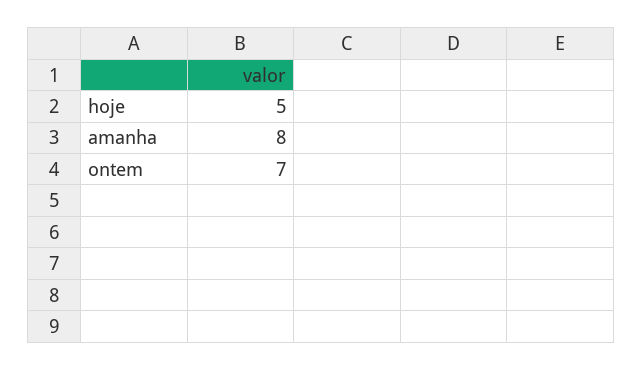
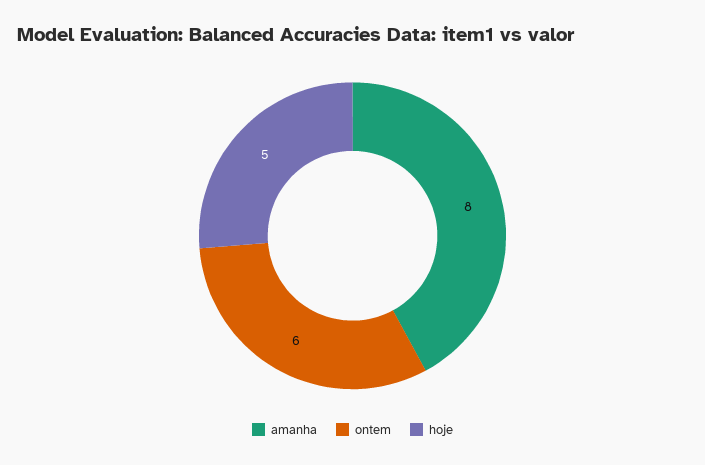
ontem: 7 -> 6

